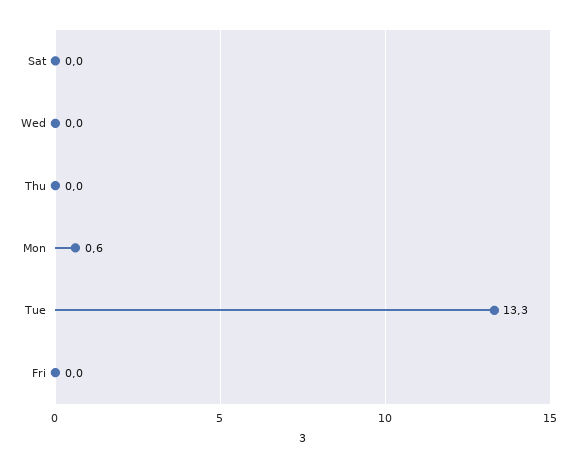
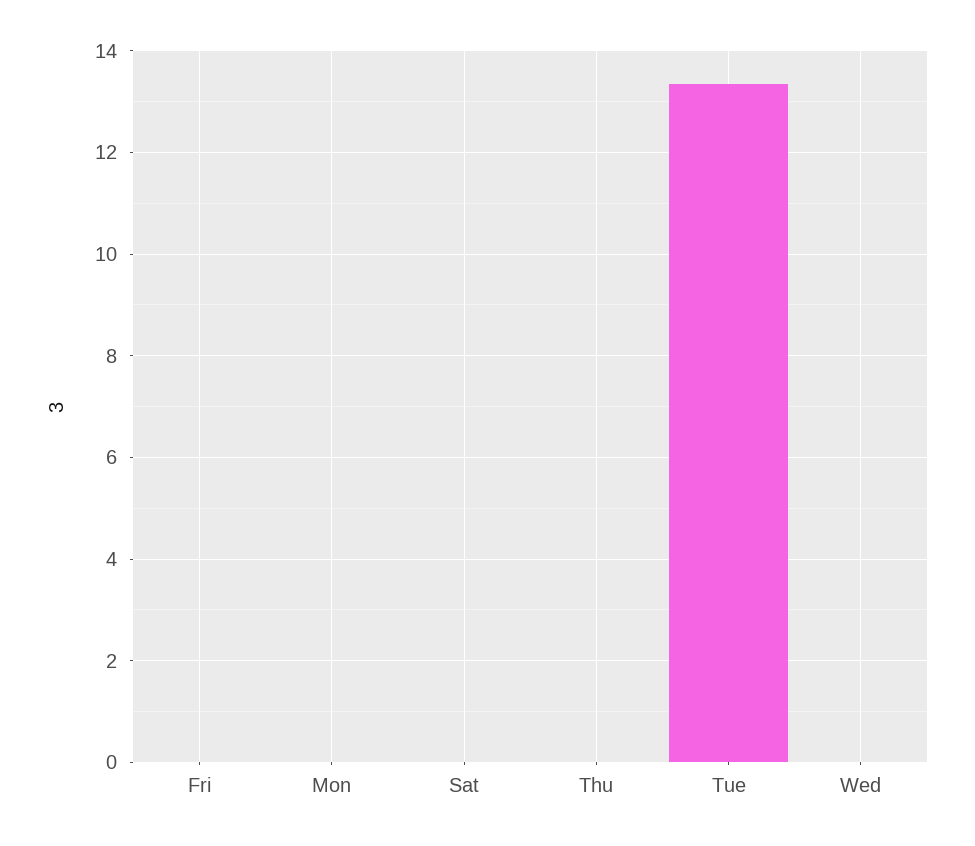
Mon: 0.6 -> 0

